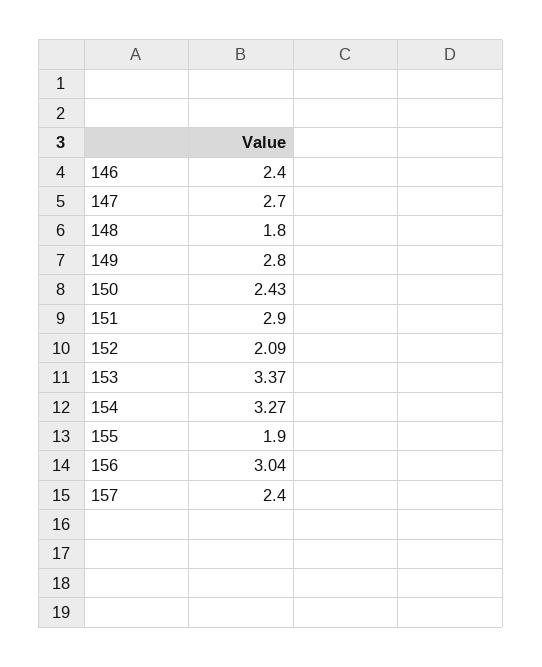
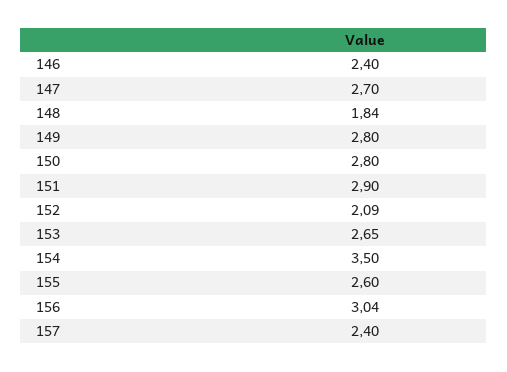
148: 1.8 -> 1.84
150: 2.43 -> 2.8
153: 3.37 -> 2.65
154: 3.27 -> 3.5
155: 1.9 -> 2.6

